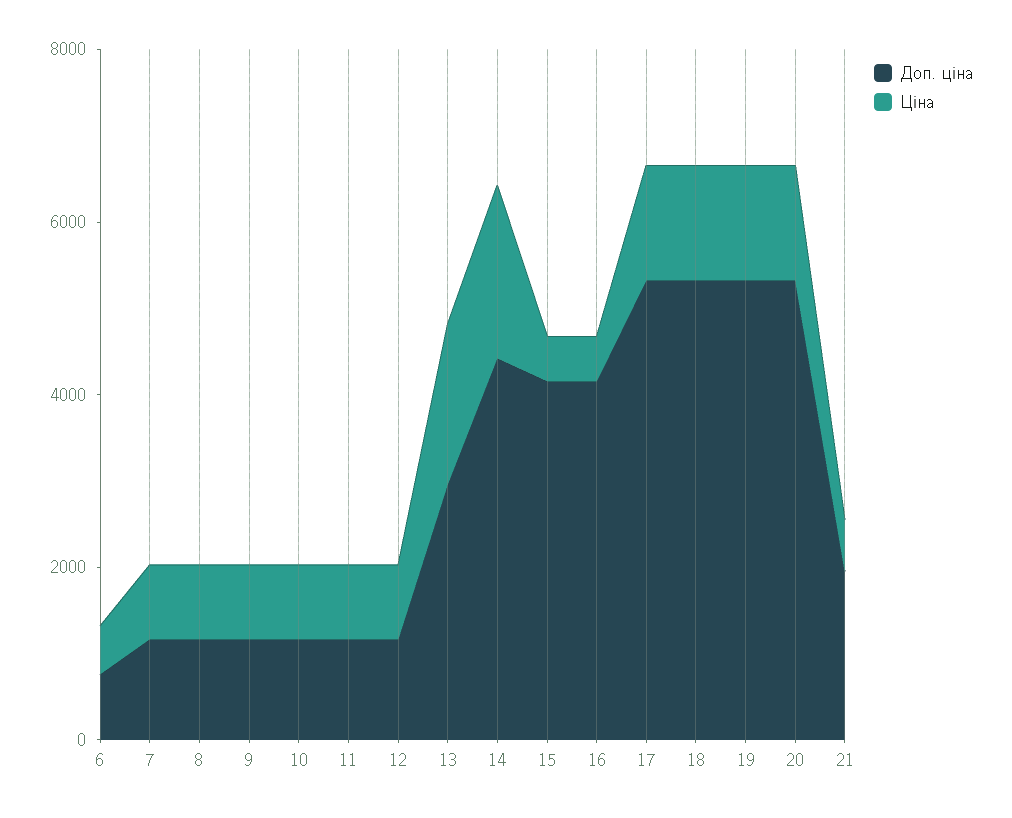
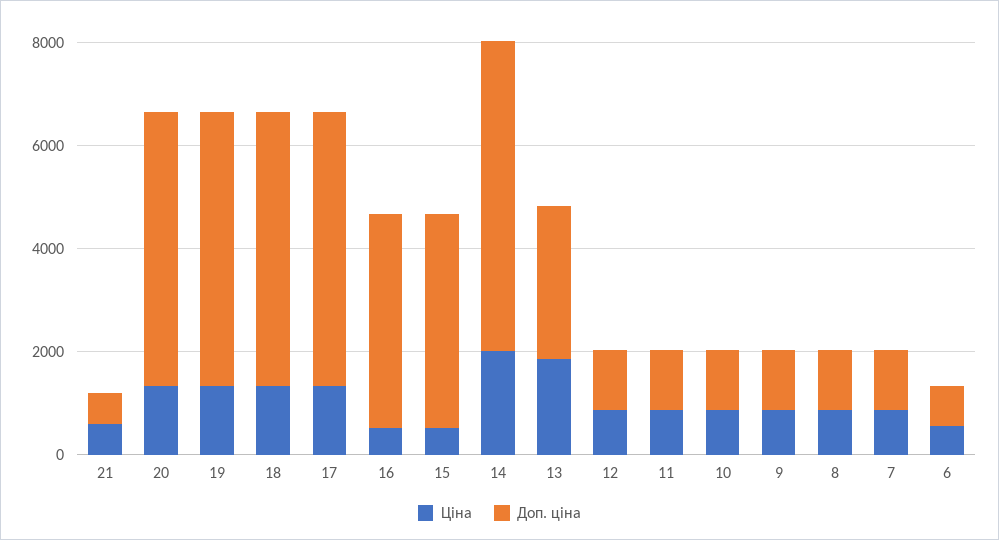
Доп. ціна, 14: 4500 -> 6000
Доп. ціна, 21: 2000 -> 500

